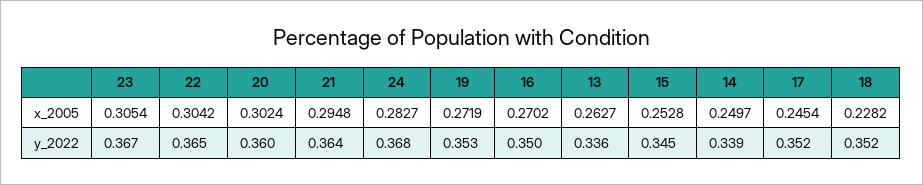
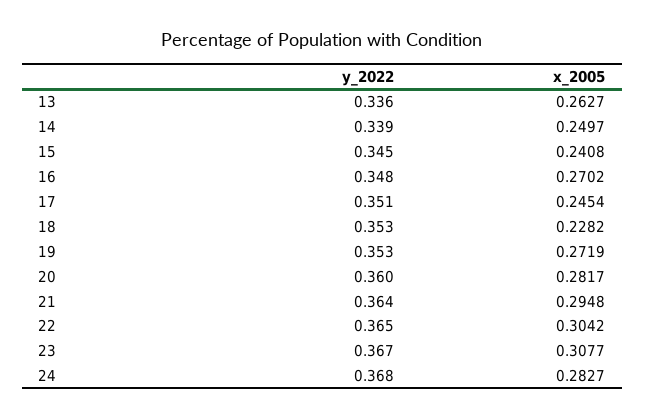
23, x_2005: 0.3054 -> 0.3077
20, x_2005: 0.3024 -> 0.2817
15, x_2005: 0.2528 -> 0.2408
16, y_2022: 0.35 -> 0.348
17, y_2022: 0.352 -> 0.351
18, y_2022: 0.352 -> 0.353

